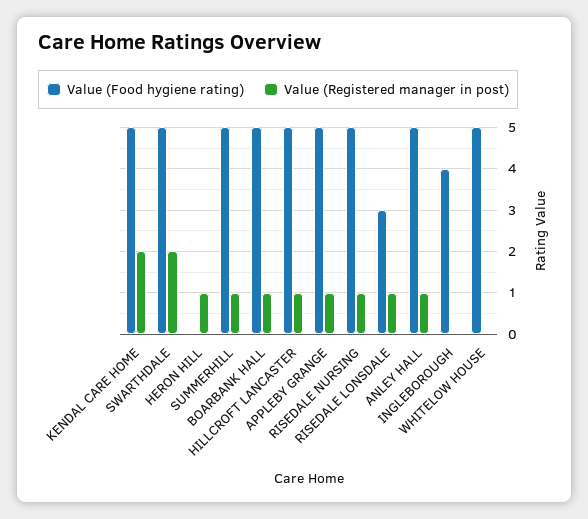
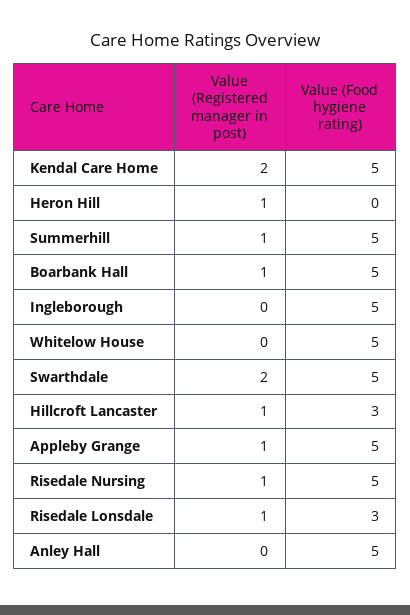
Value (Food hygiene rating), HILLCROFT LANCASTER: 5 -> 3
Value (Registered manager in post), ANLEY HALL: 1 -> 0
Value (Food hygiene rating), INGLEBOROUGH: 4 -> 5

